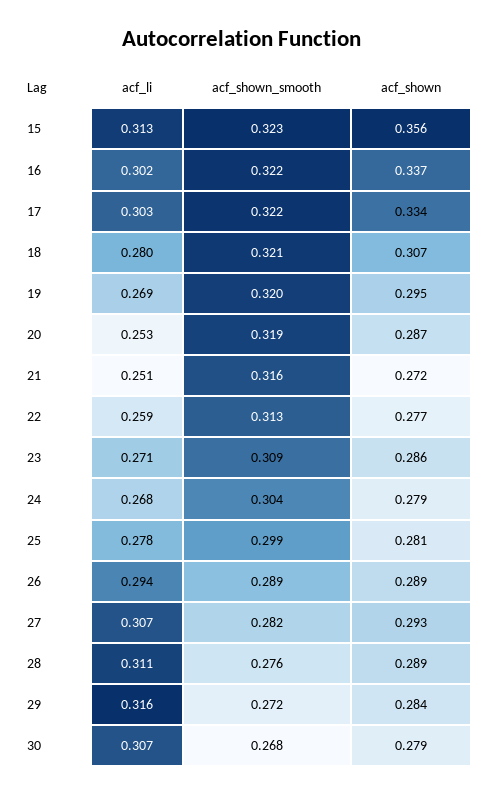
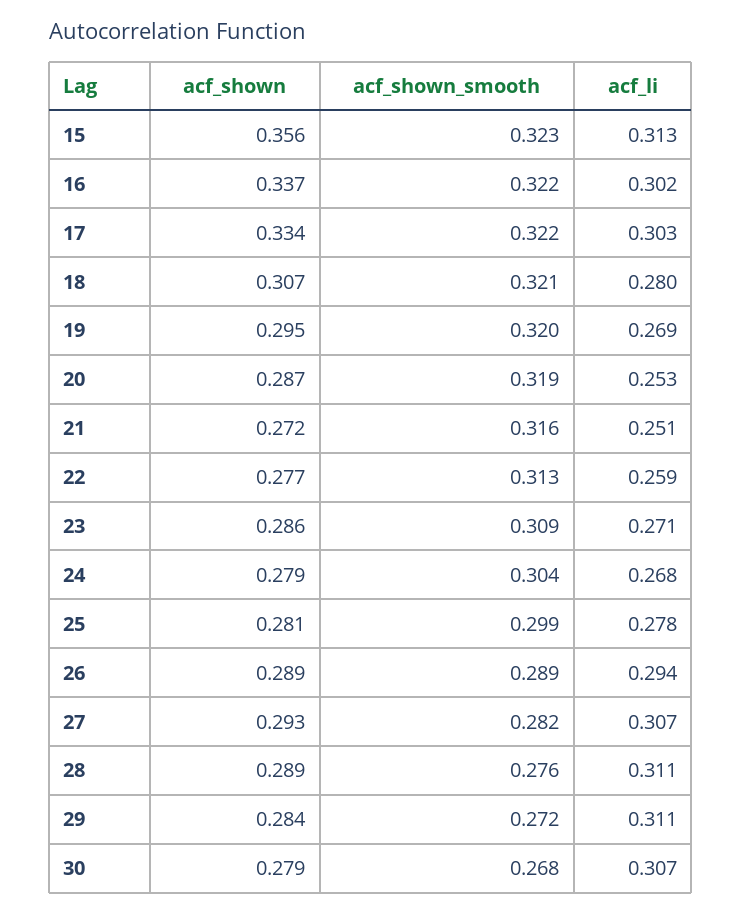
acf_li, 29: 0.316 -> 0.311

